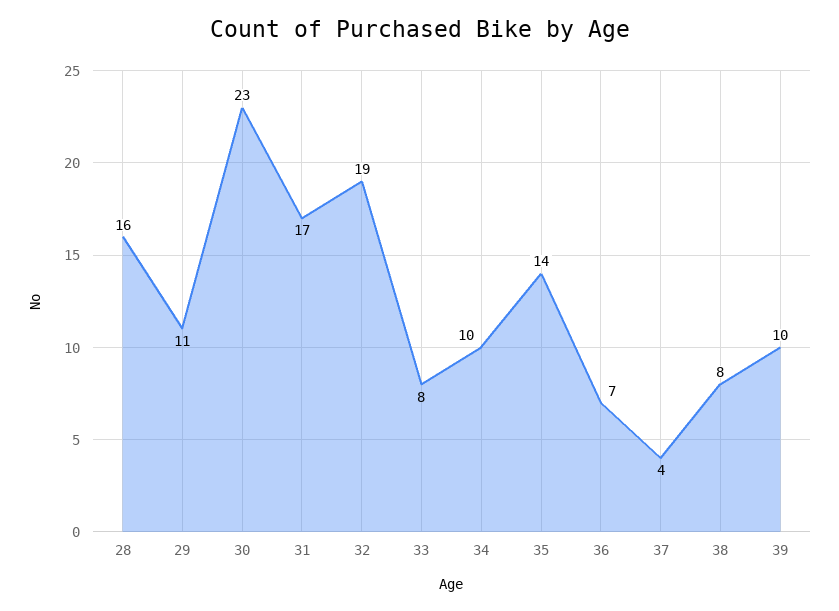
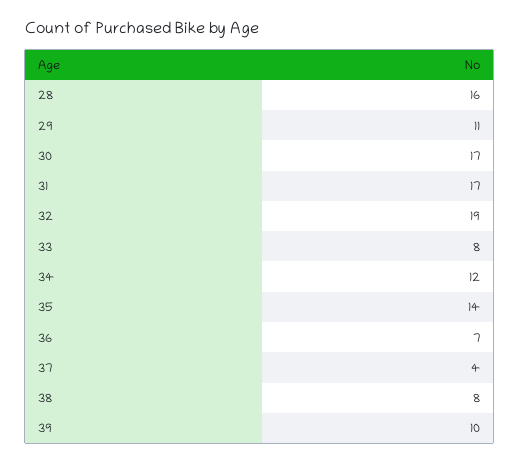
30: 23 -> 17
34: 10 -> 12

